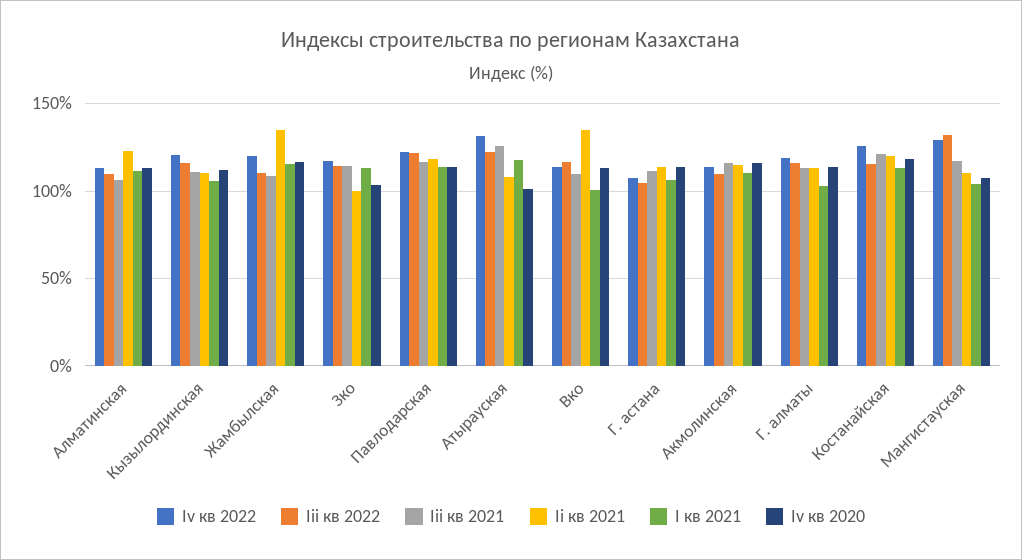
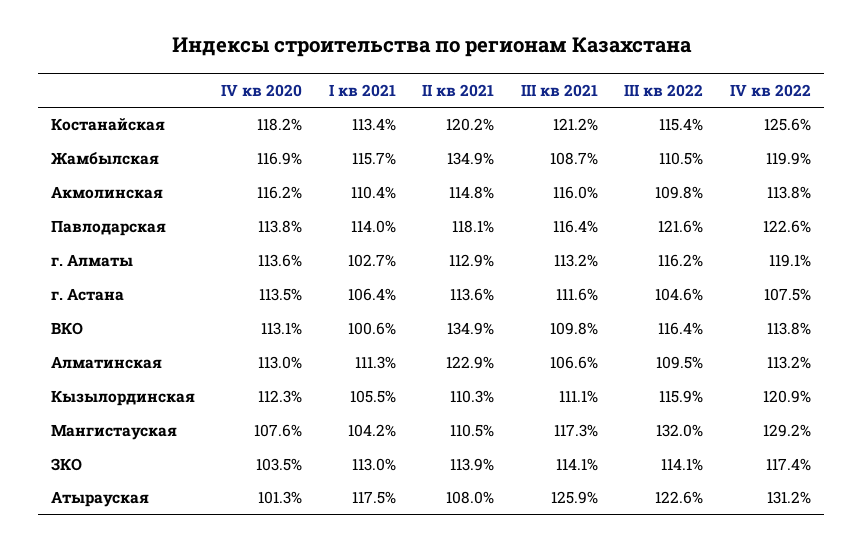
Ii кв 2021, Зко: 100 -> 113.9

